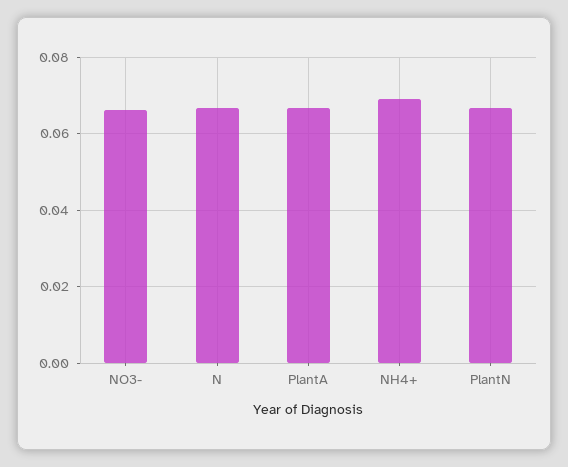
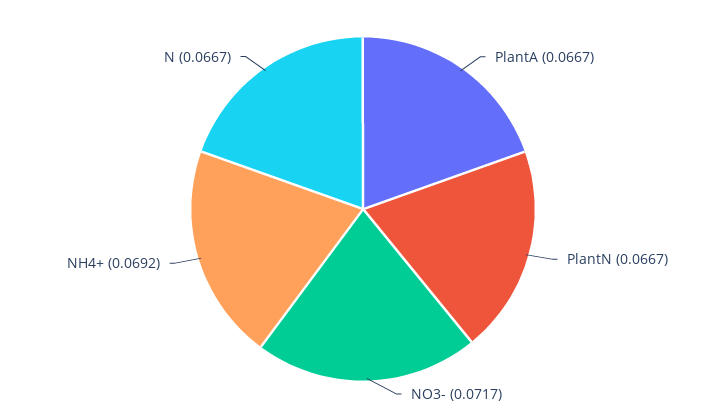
NO3-: 0.066 -> 0.0717

